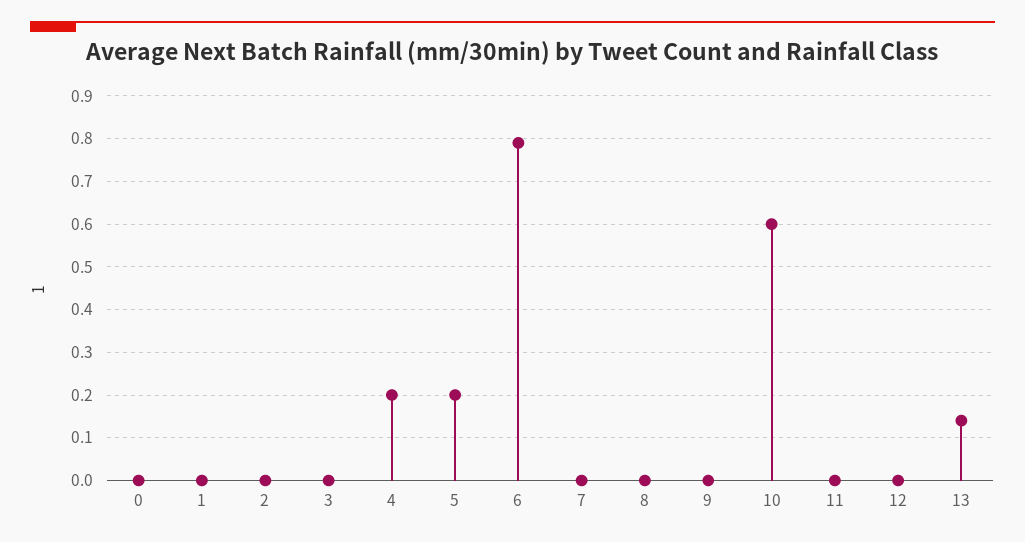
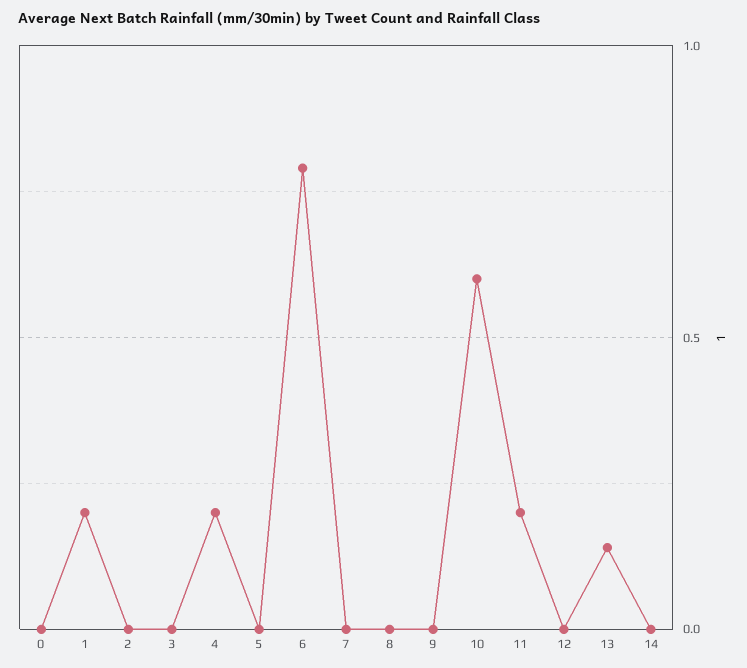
1: 0 -> 0.2
5: 0.2 -> 0
11: 0 -> 0.2
14: none -> 0

